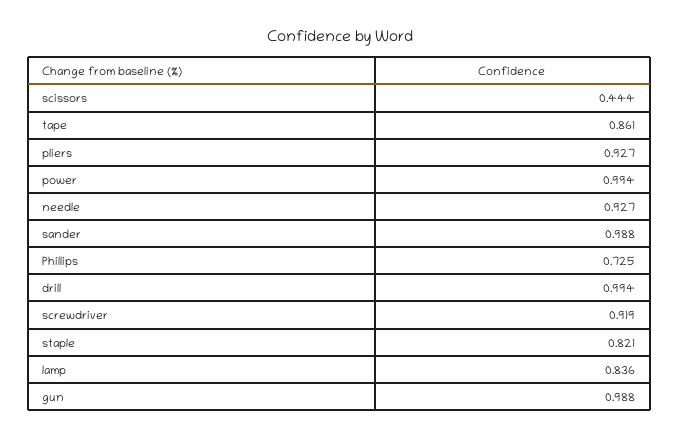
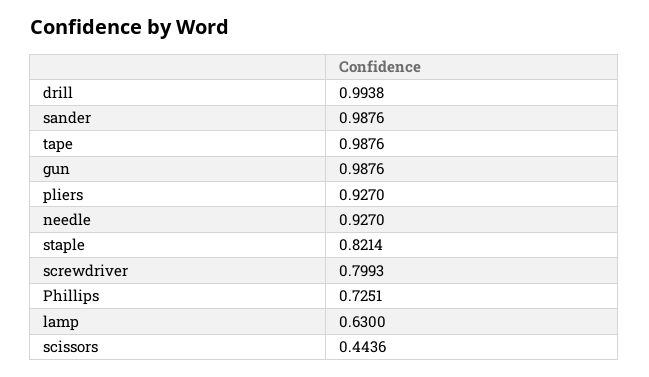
tape: 0.861 -> 0.9876
power: 0.994 -> none
screwdriver: 0.919 -> 0.7993
lamp: 0.836 -> 0.63

